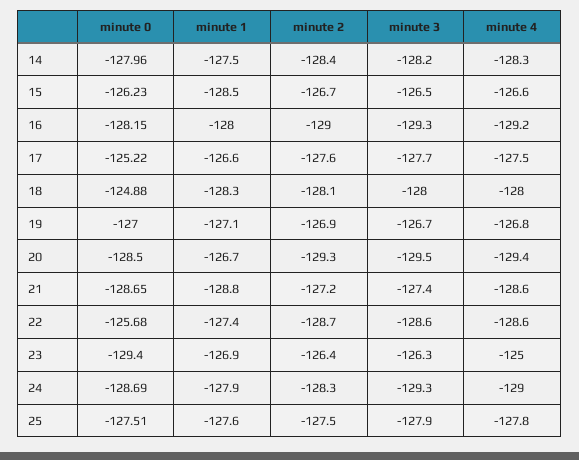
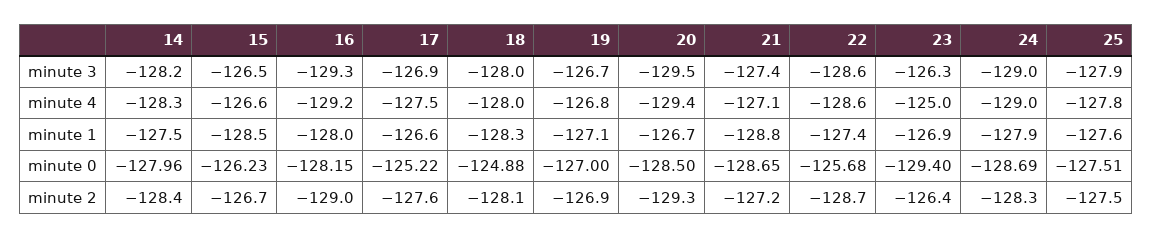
minute 3, 17: -127.7 -> -126.9
minute 4, 21: -128.6 -> -127.1
minute 3, 24: -129.3 -> -129

